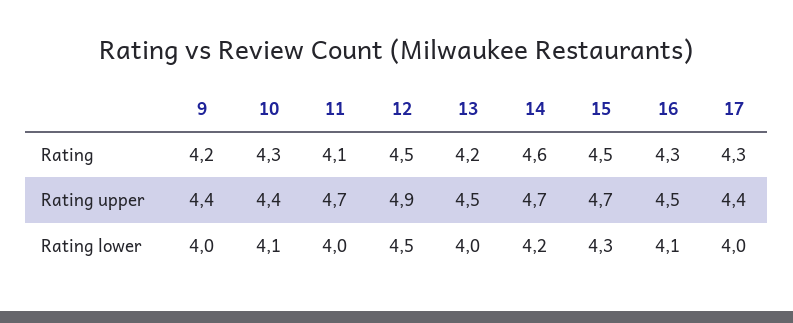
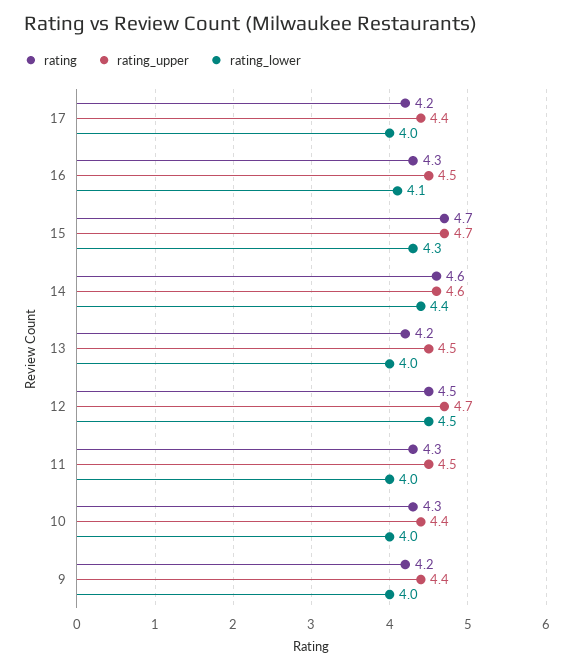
Rating, 11: 4.1 -> 4.3
Rating, 15: 4.5 -> 4.7
Rating, 17: 4.3 -> 4.2
Rating upper, 11: 4.7 -> 4.5
Rating upper, 12: 4.9 -> 4.7
Rating upper, 14: 4.7 -> 4.6
Rating lower, 10: 4.1 -> 4
Rating lower, 14: 4.2 -> 4.4

